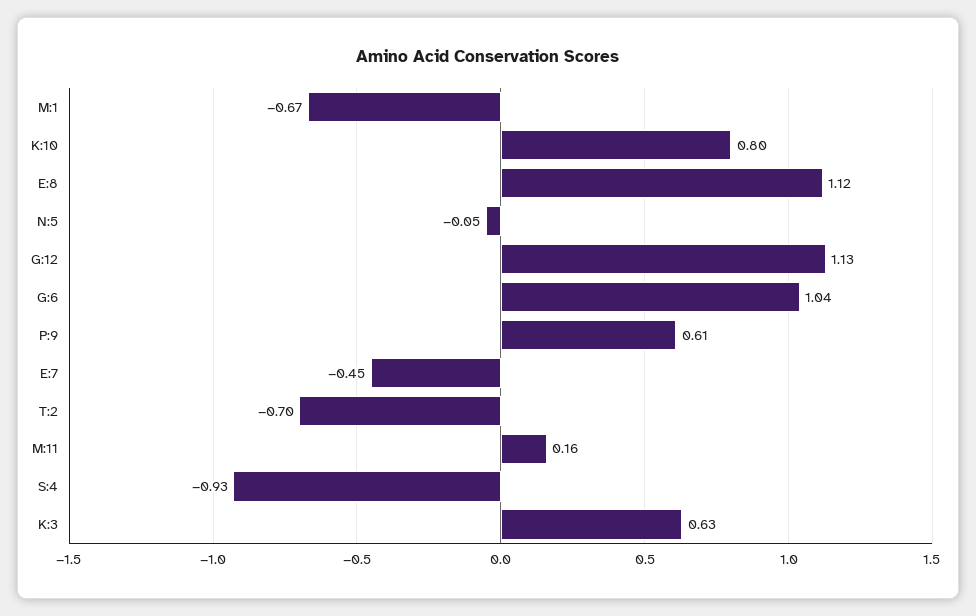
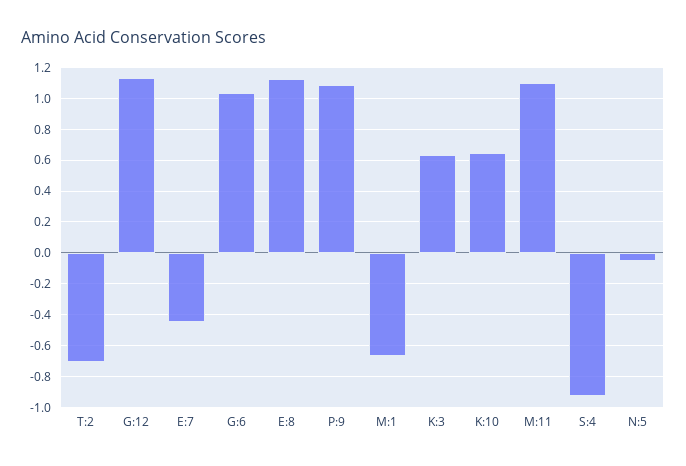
K:10: 0.8 -> 0.65
P:9: 0.61 -> 1.1
M:11: 0.16 -> 1.1

